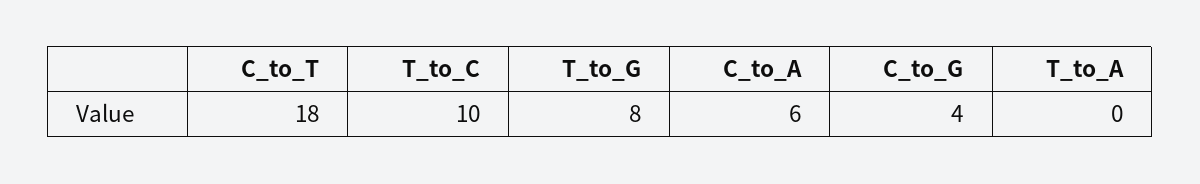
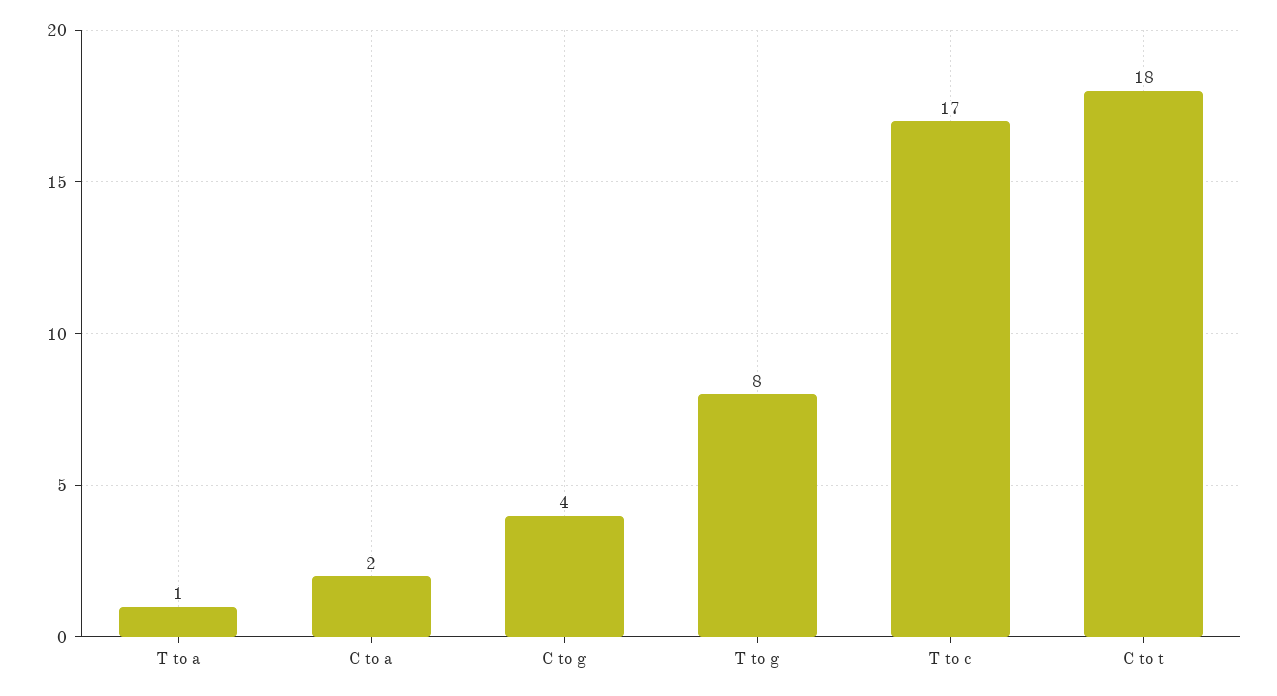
T_to_C: 10 -> 17
C_to_A: 6 -> 2
T_to_A: 0 -> 1

